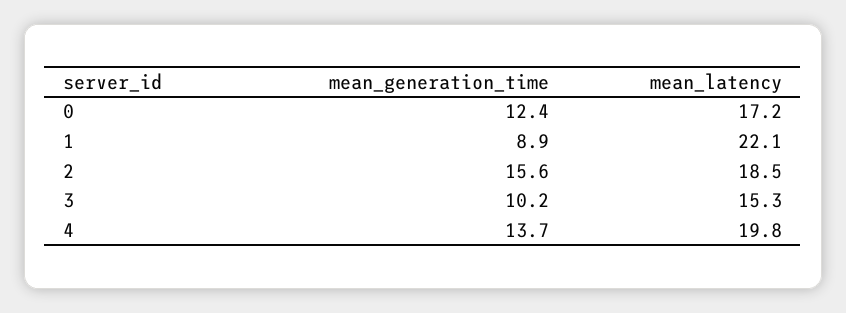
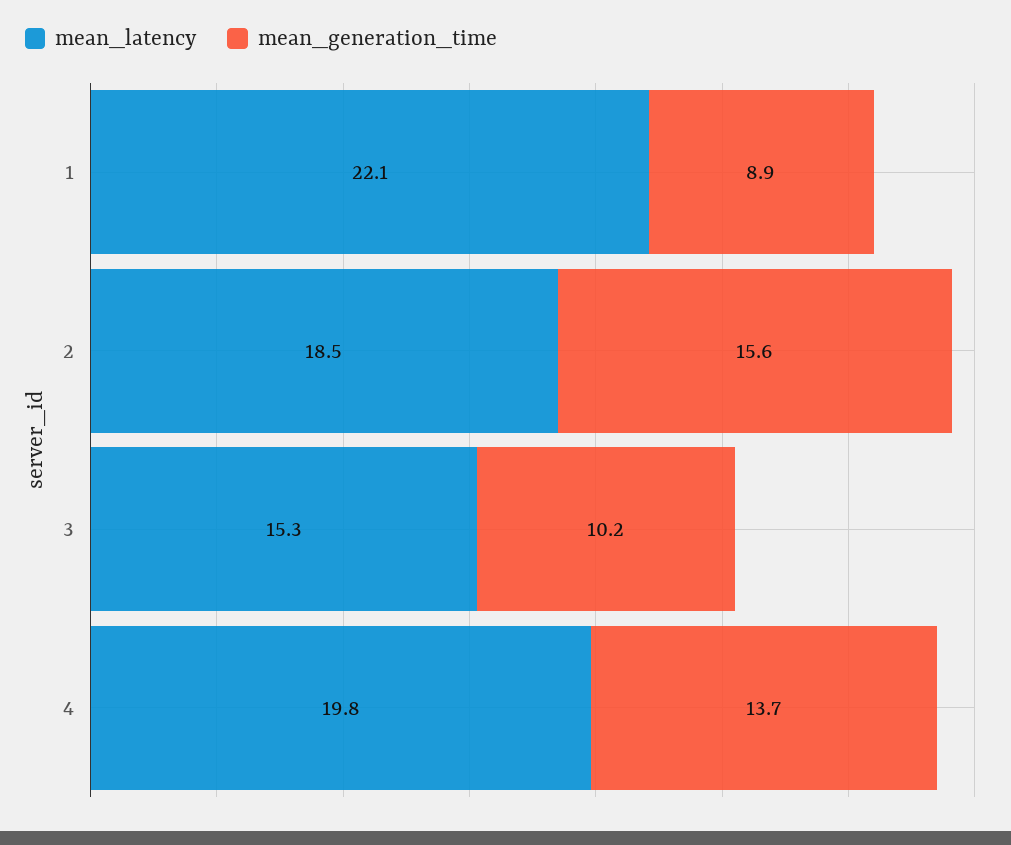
mean_generation_time, 0: 12.4 -> none
mean_latency, 0: 17.2 -> none

